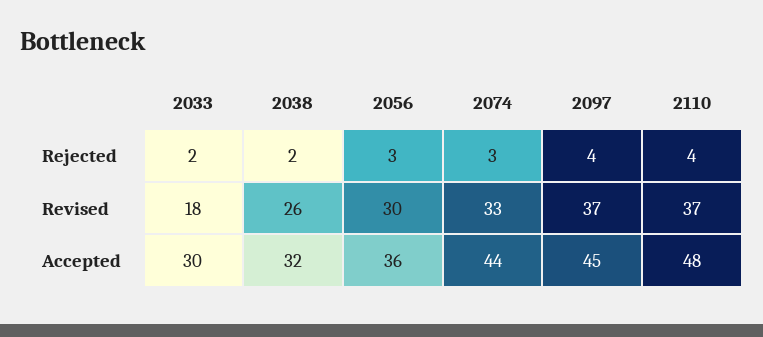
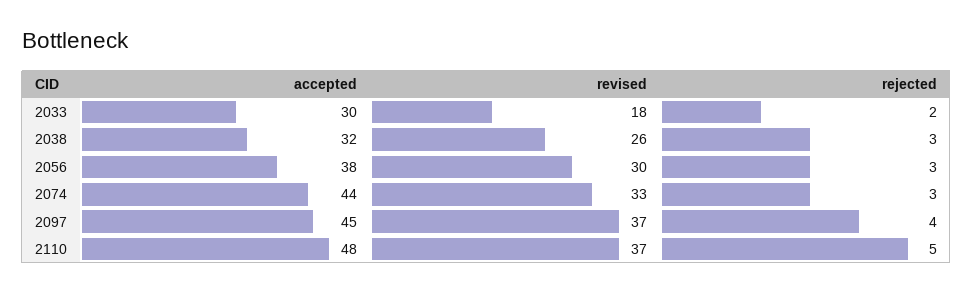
2038, Rejected: 2 -> 3
2110, Rejected: 4 -> 5
2056, Accepted: 36 -> 38

